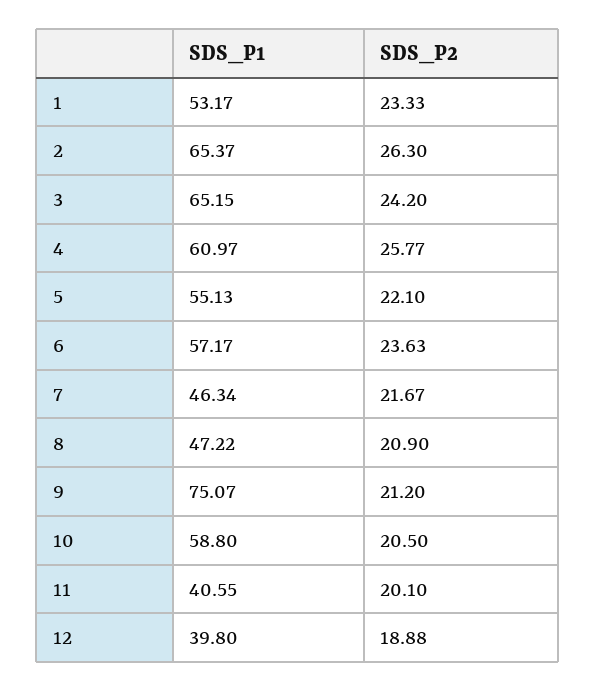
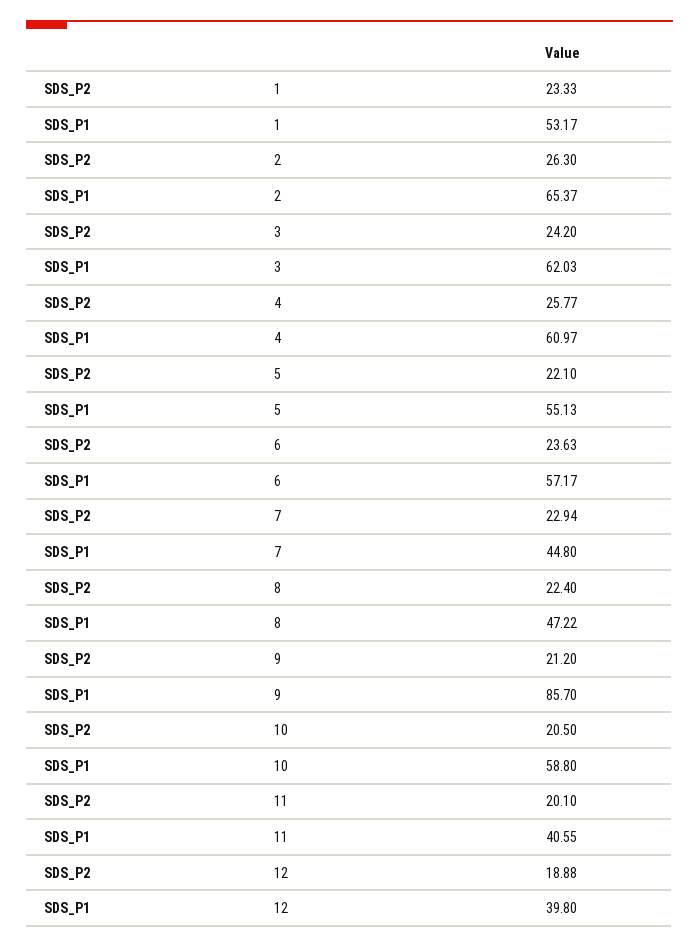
SDS_P1, 3: 65.15 -> 62.03
SDS_P1, 7: 46.34 -> 44.8
SDS_P2, 7: 21.67 -> 22.94
SDS_P2, 8: 20.9 -> 22.4
SDS_P1, 9: 75.07 -> 85.7

